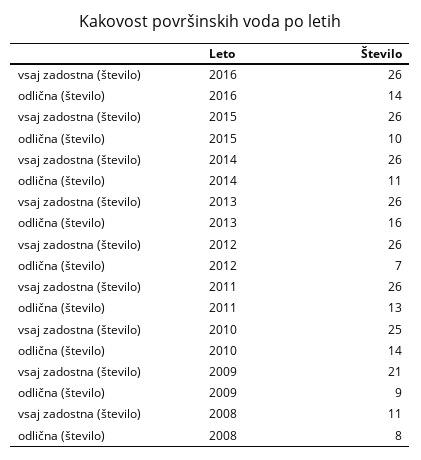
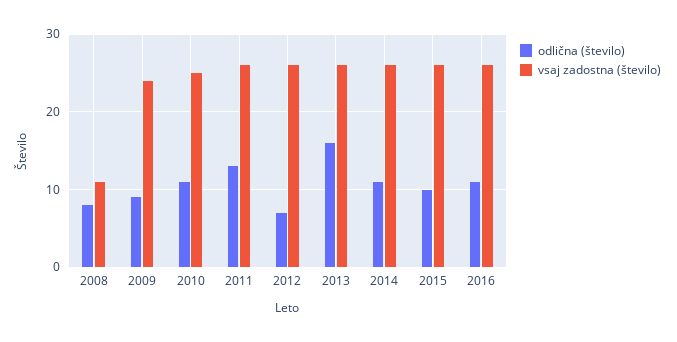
odlična (število), 2016: 14 -> 11
odlična (število), 2010: 14 -> 11
vsaj zadostna (število), 2009: 21 -> 24

